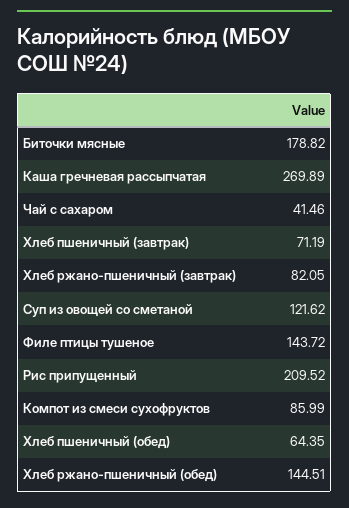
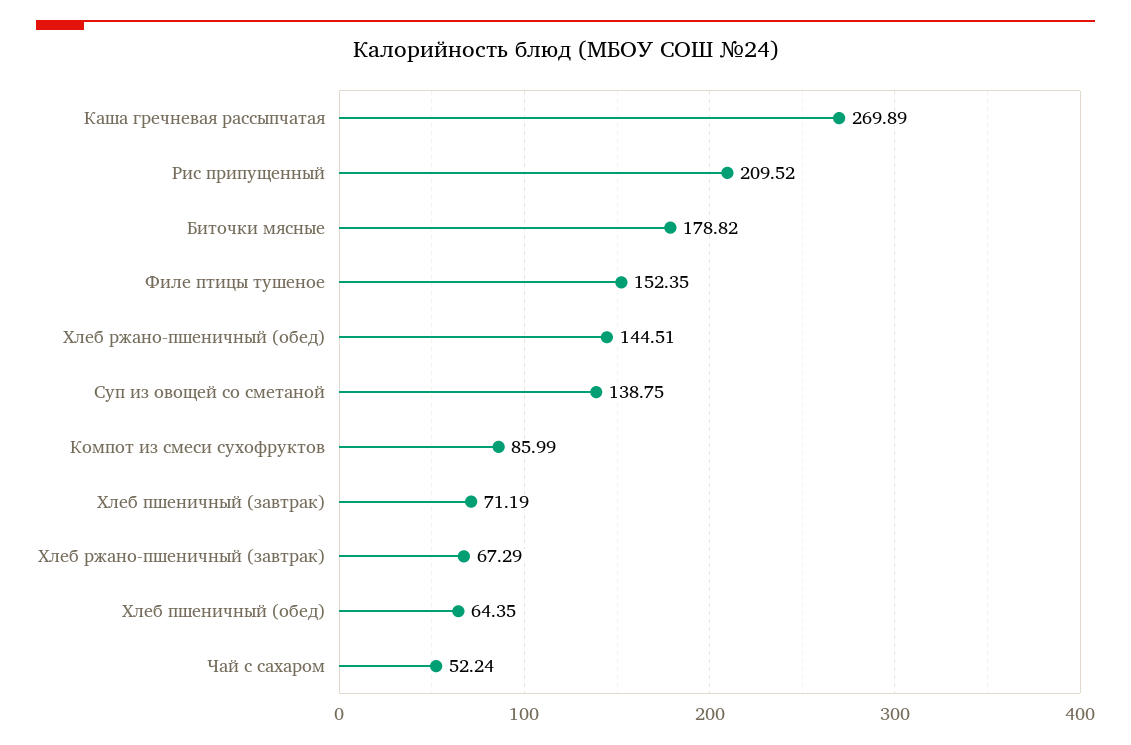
Чай с сахаром: 41.46 -> 52.24
Хлеб ржано-пшеничный (завтрак): 82.05 -> 67.29
Суп из овощей со сметаной: 121.62 -> 138.75
Филе птицы тушеное: 143.72 -> 152.35

